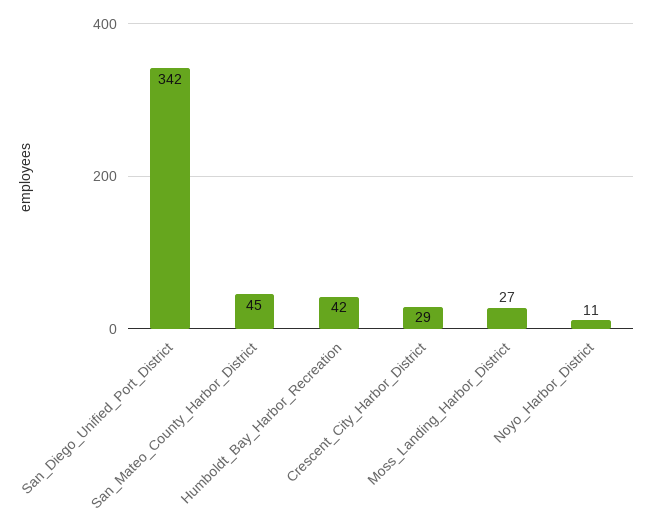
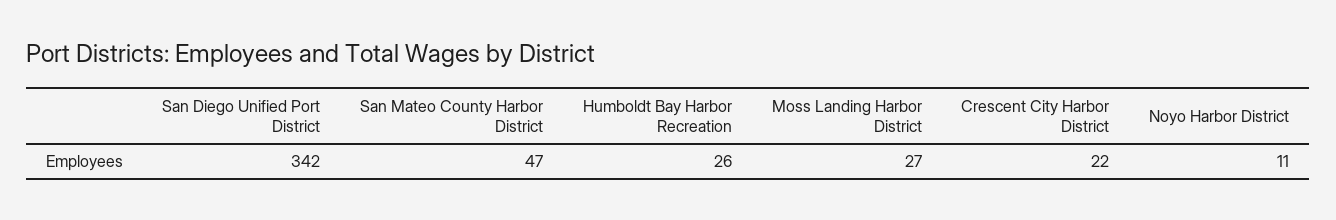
San_Mateo_County_Harbor_District: 45 -> 47
Humboldt_Bay_Harbor_Recreation: 42 -> 26
Crescent_City_Harbor_District: 29 -> 22

